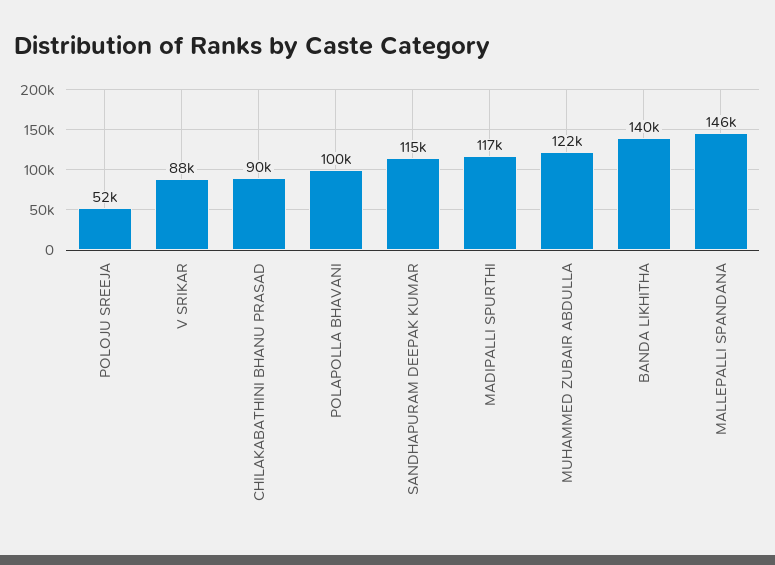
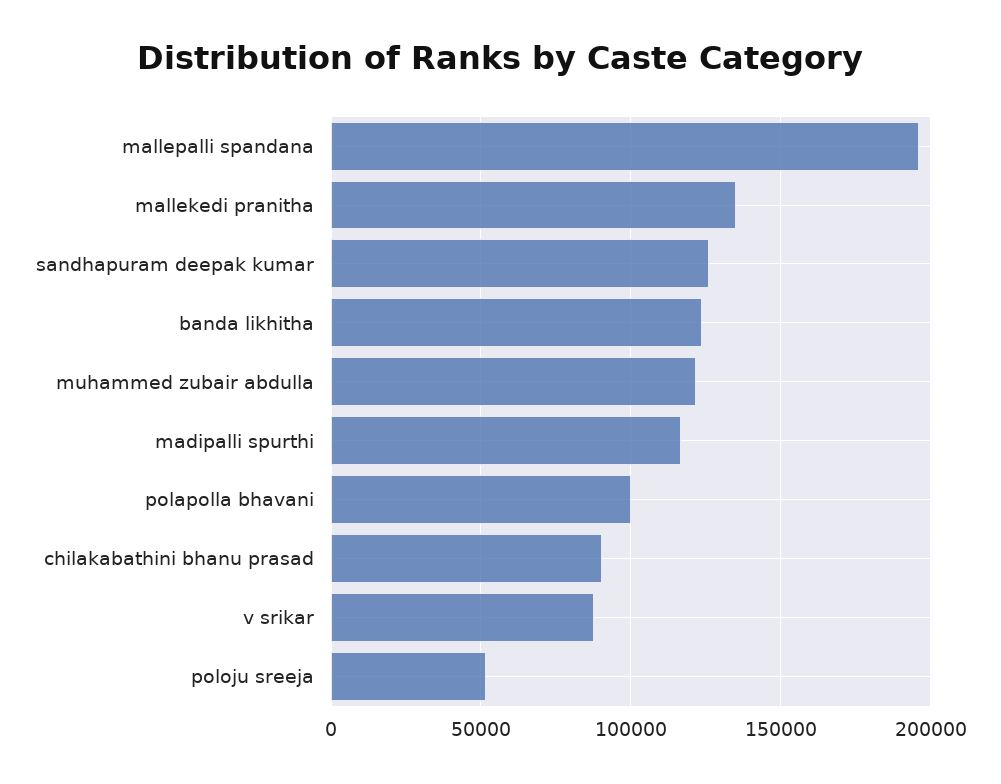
SANDHAPURAM DEEPAK KUMAR: 115000 -> 125000
BANDA LIKHITHA: 140000 -> 125000
MALLEPALLI SPANDANA: 146000 -> 195000
mallekedi pranitha: none -> 135000

